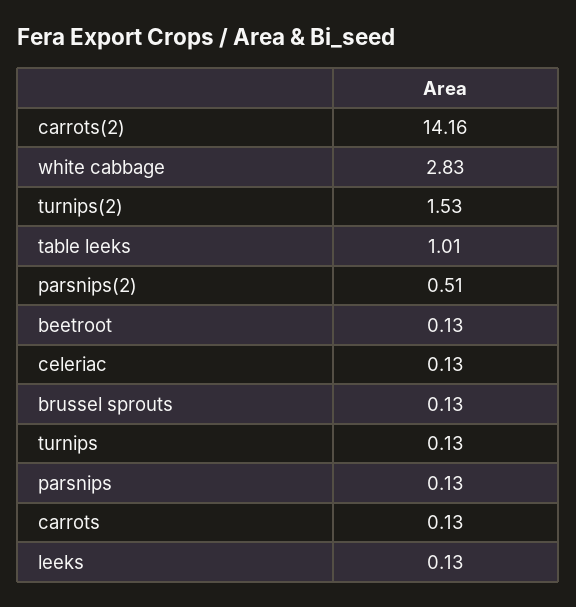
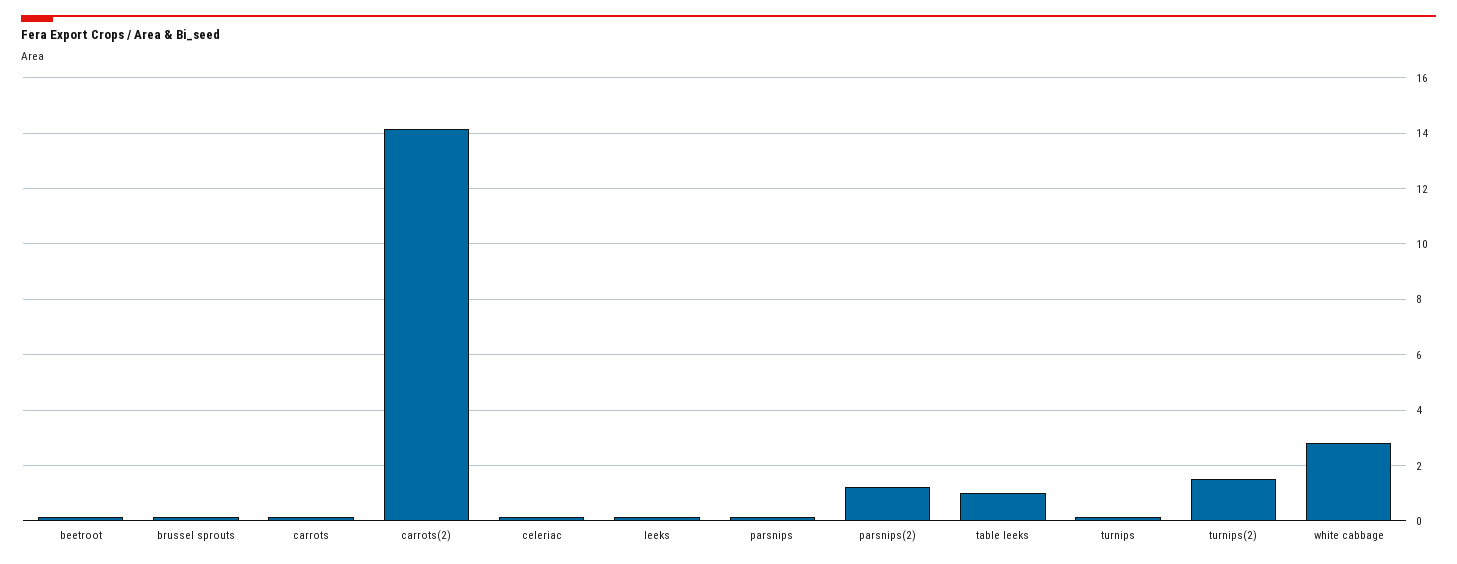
parsnips(2): 0.51 -> 1.25

